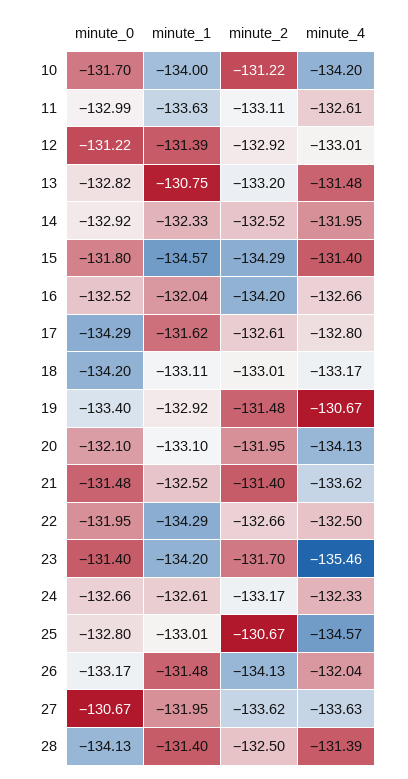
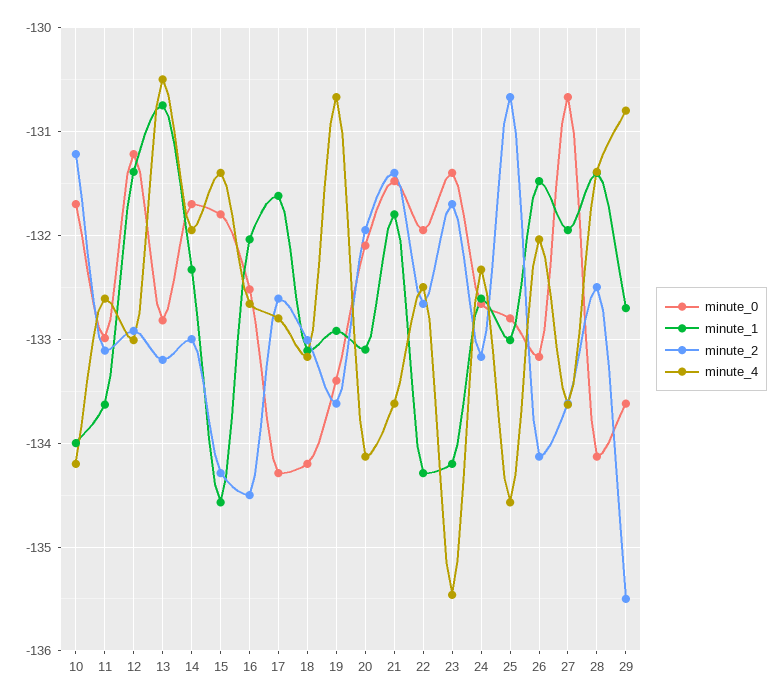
minute_4, 13: -131.48 -> -130.5
minute_0, 14: -132.92 -> -131.7
minute_2, 14: -132.52 -> -133
minute_2, 16: -134.2 -> -134.5
minute_2, 19: -131.48 -> -133.6
minute_1, 21: -132.52 -> -131.8
minute_0, 29: none -> -133.6
minute_1, 29: none -> -132.7
minute_2, 29: none -> -135.5
minute_4, 29: none -> -130.8

